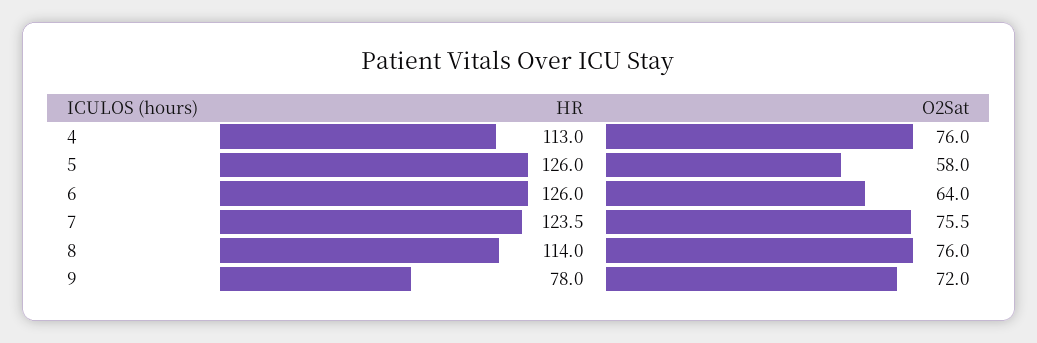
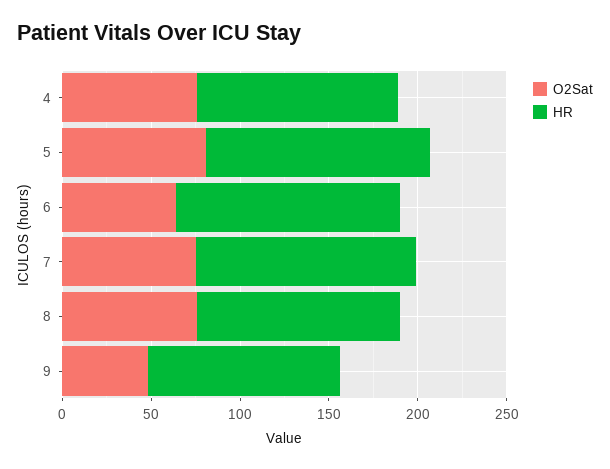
O2Sat, 5: 58 -> 80
HR, 9: 78 -> 110
O2Sat, 9: 72 -> 50

